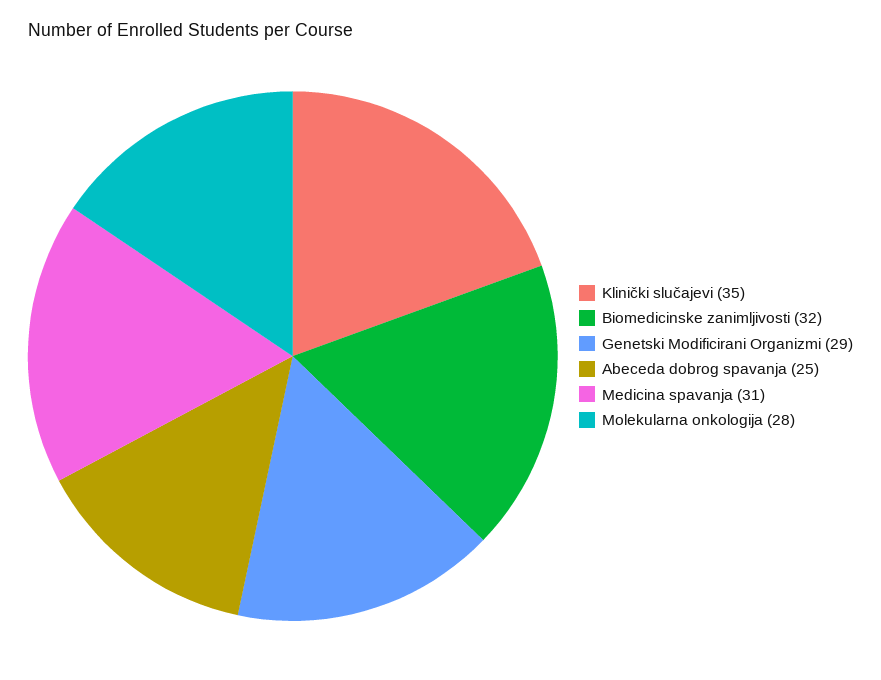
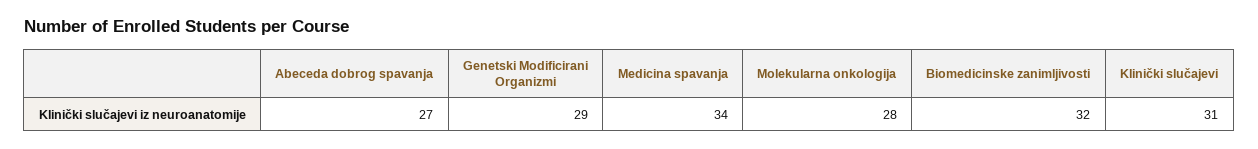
Klinički slučajevi: 35 -> 31
Abeceda dobrog spavanja: 25 -> 27
Medicina spavanja: 31 -> 34

